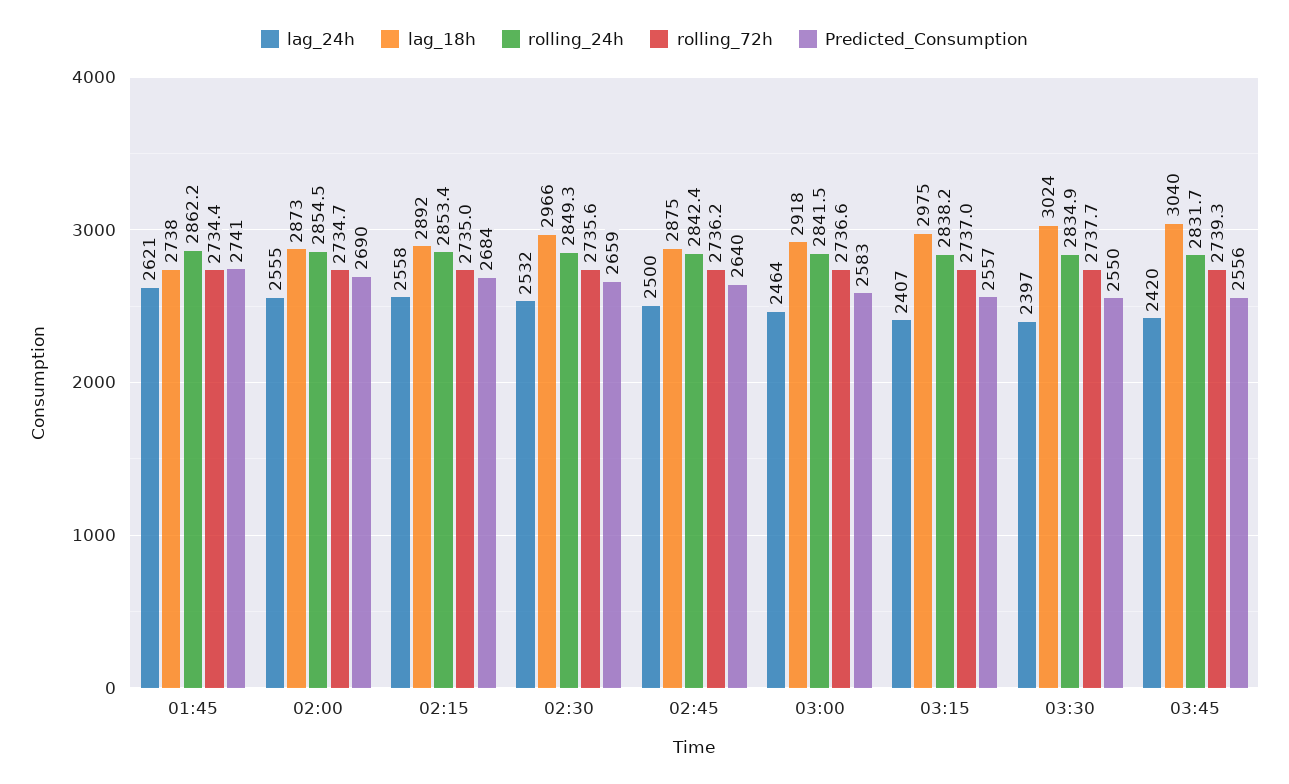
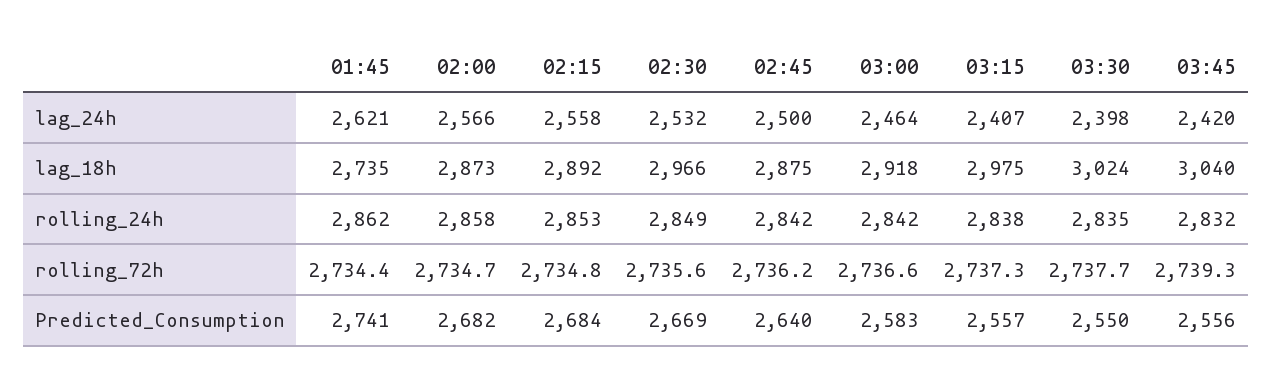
lag_18h, 01:45: 2738 -> 2735
lag_24h, 02:00: 2555 -> 2566
rolling_24h, 02:00: 2854.5 -> 2858
Predicted_Consumption, 02:00: 2690 -> 2682
rolling_72h, 02:15: 2735 -> 2734.8
Predicted_Consumption, 02:30: 2659 -> 2669
rolling_72h, 03:15: 2737 -> 2737.3
lag_24h, 03:30: 2397 -> 2398

